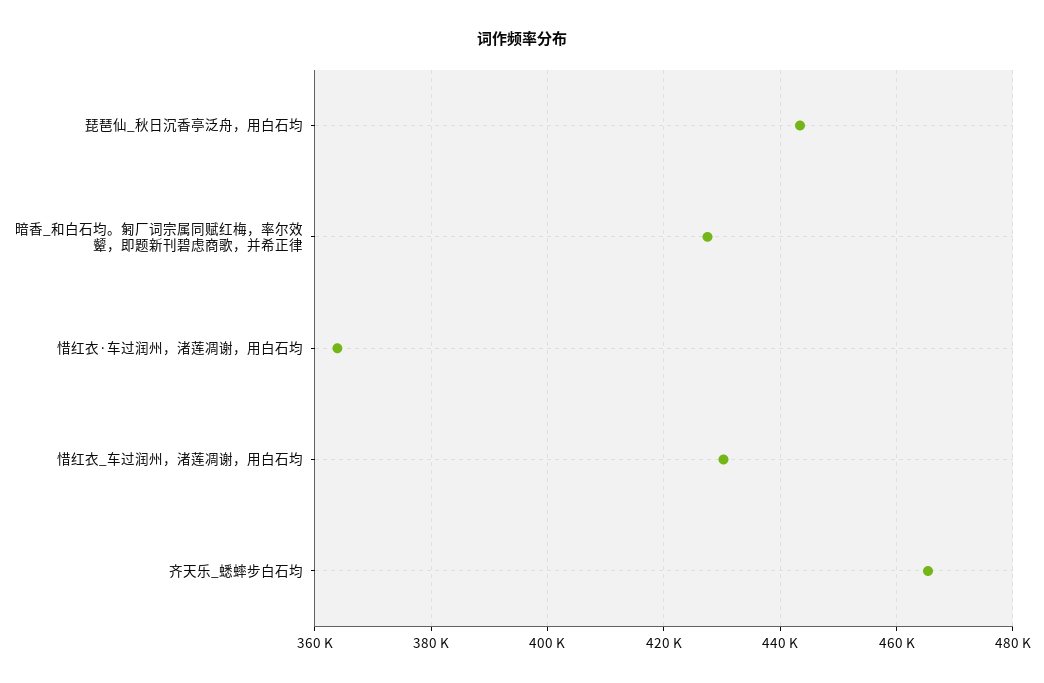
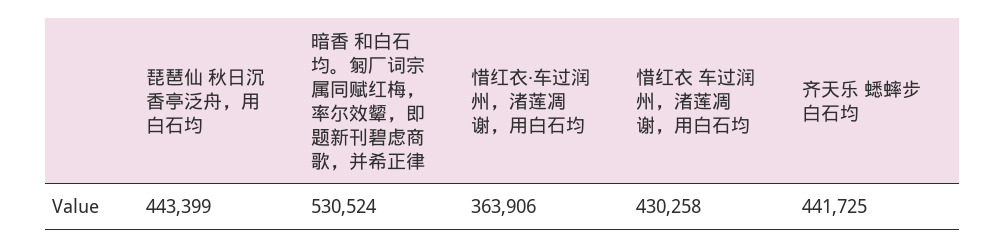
暗香_和白石均。匑厂词宗属同赋红梅，率尔效颦，即题新刊碧虑商歌，并希正律: 428000 -> 530524
齐天乐_蟋蟀步白石均: 466000 -> 441725

